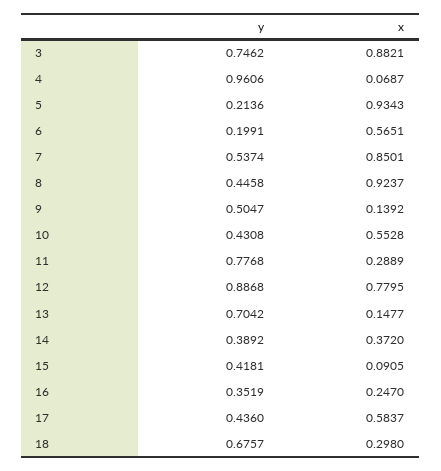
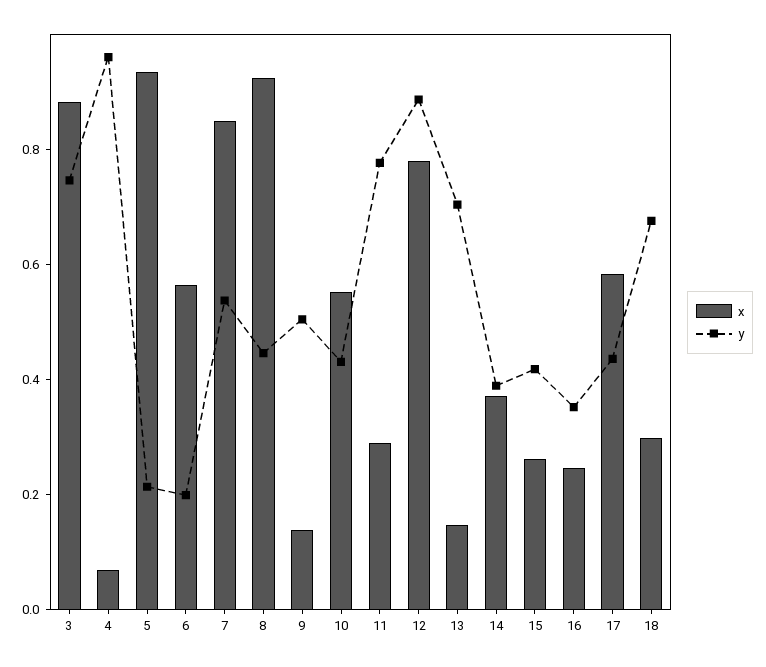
x, 15: 0.0905 -> 0.25

